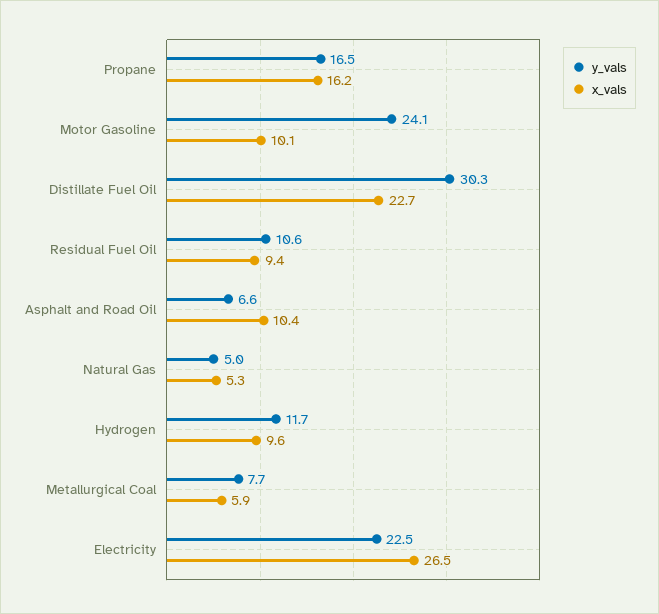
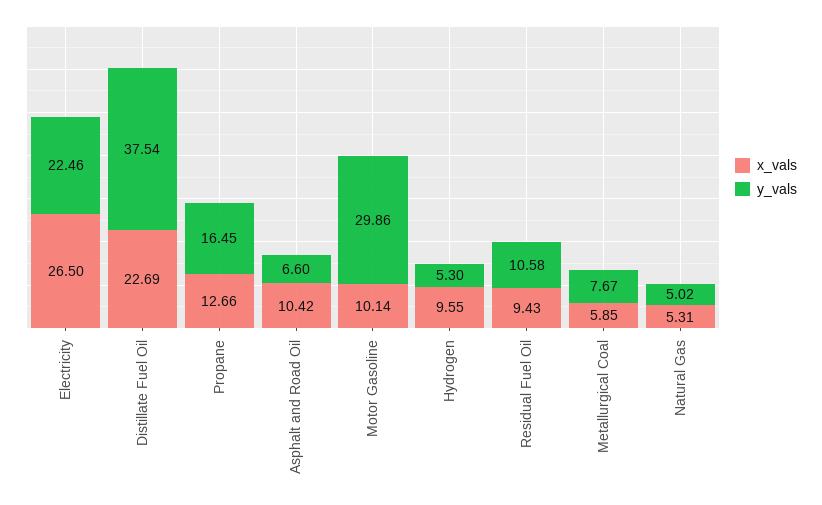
x_vals, Propane: 16.2 -> 12.66
y_vals, Motor Gasoline: 24.1 -> 29.86
y_vals, Distillate Fuel Oil: 30.3 -> 37.54
y_vals, Hydrogen: 11.7 -> 5.3

